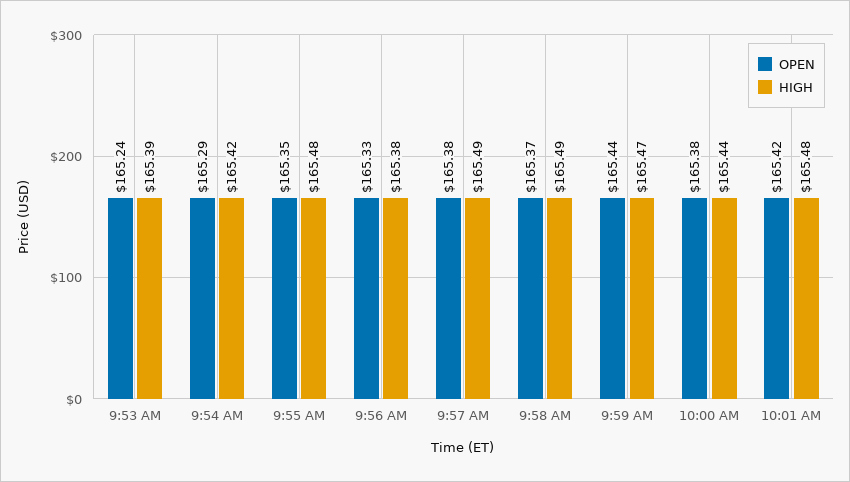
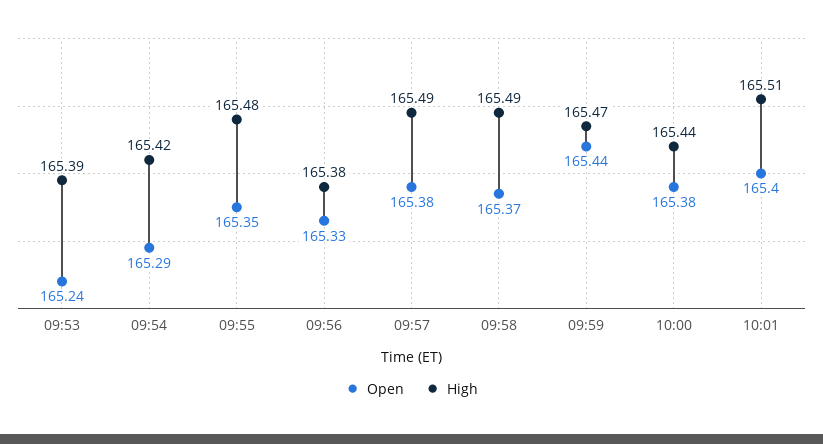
OPEN, 10:01 AM: 165.42 -> 165.4
HIGH, 10:01 AM: 165.48 -> 165.51

